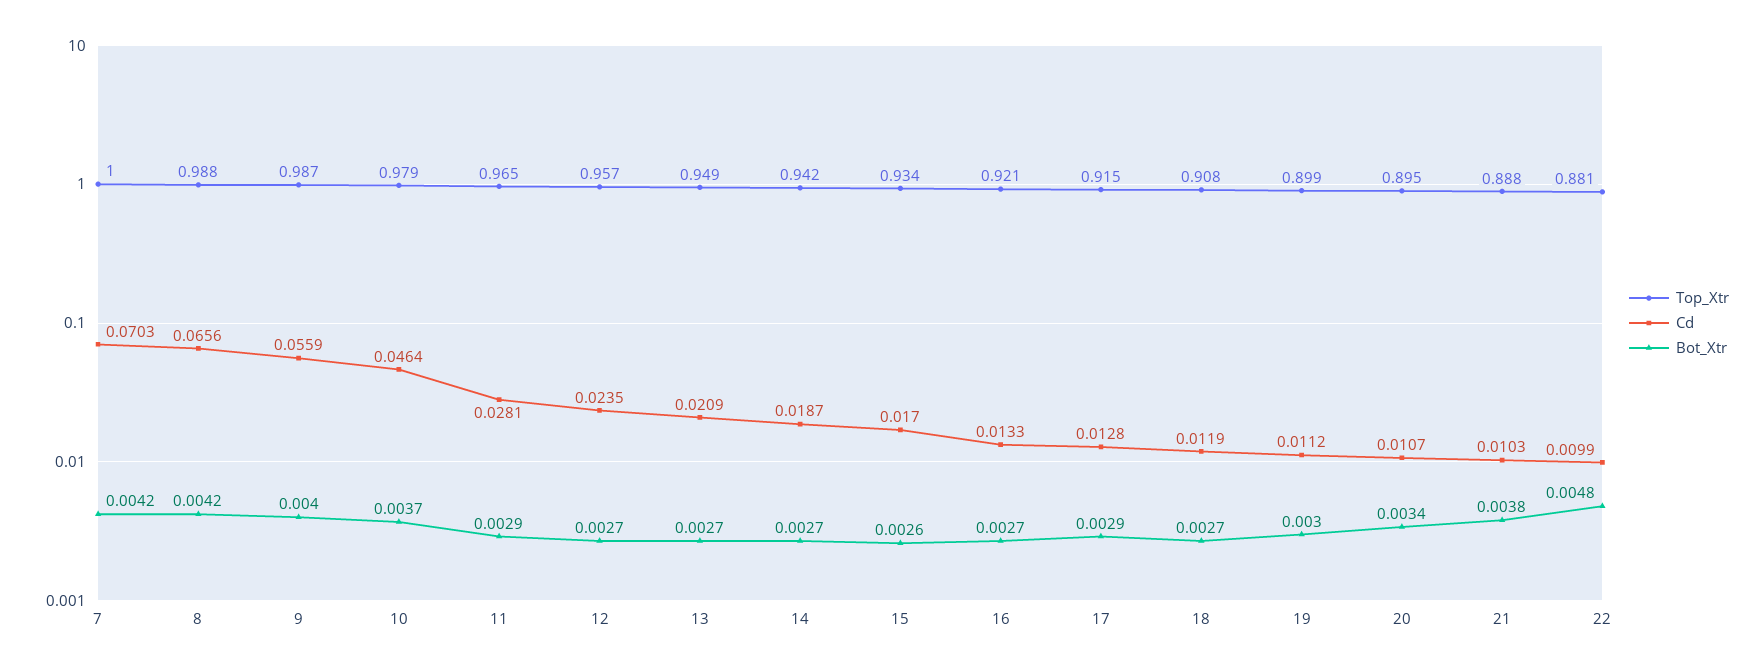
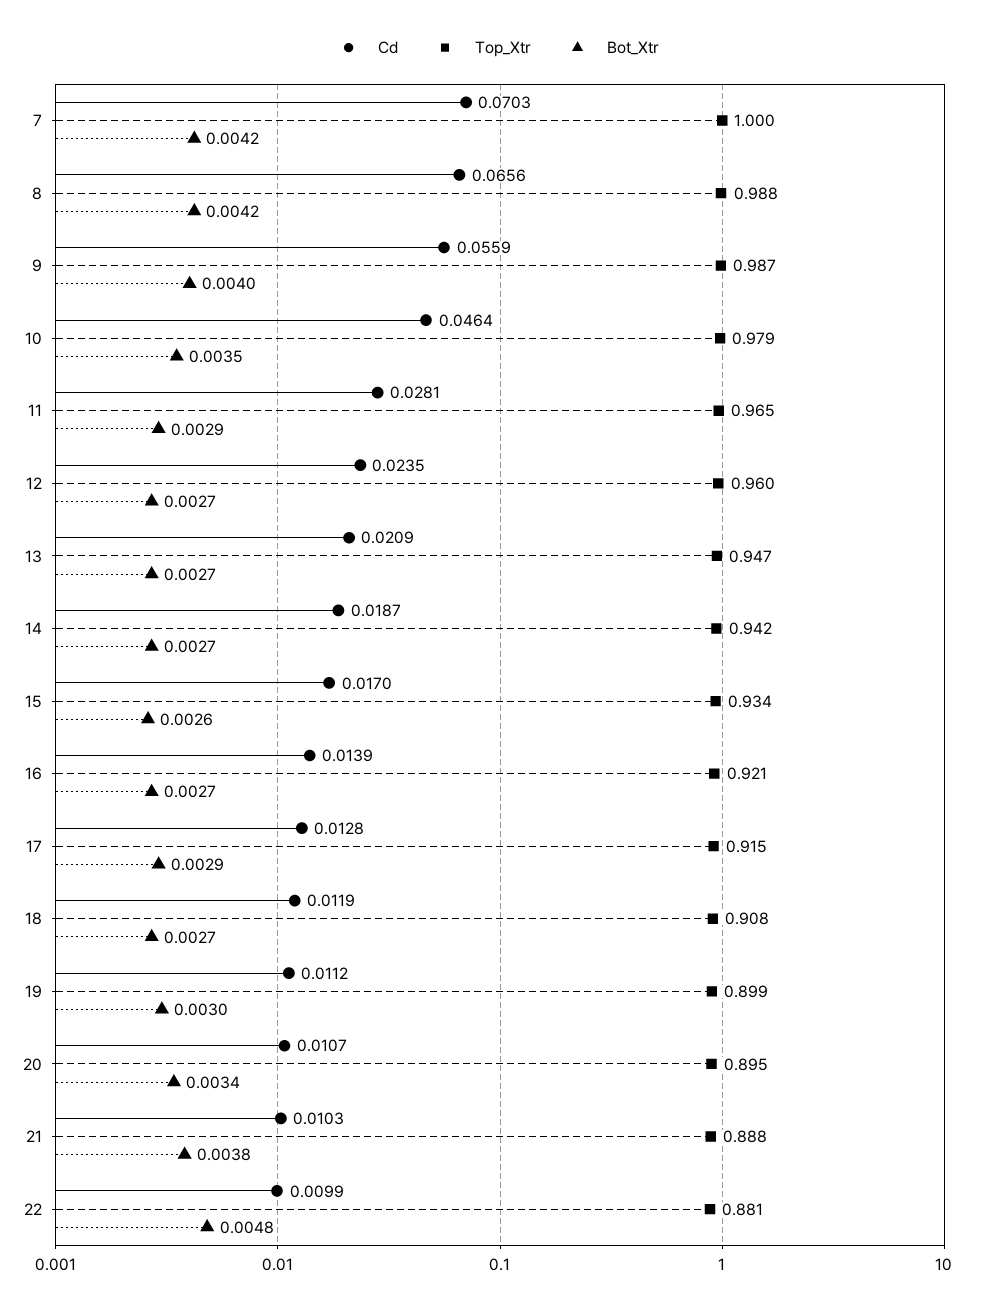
Bot_Xtr, 10: 0.0037 -> 0.0035
Top_Xtr, 12: 0.957 -> 0.96
Top_Xtr, 13: 0.949 -> 0.947
Cd, 16: 0.0133 -> 0.0139

